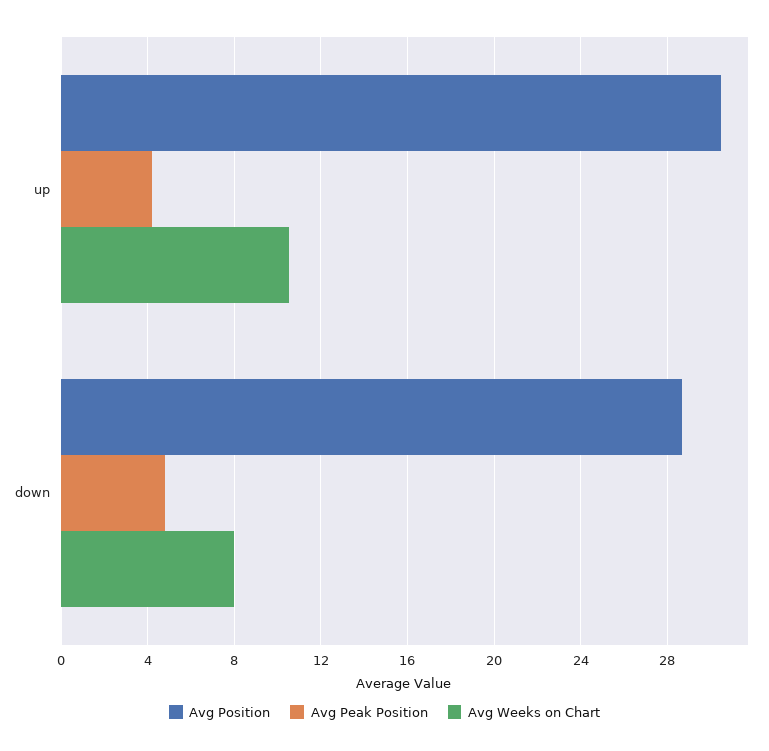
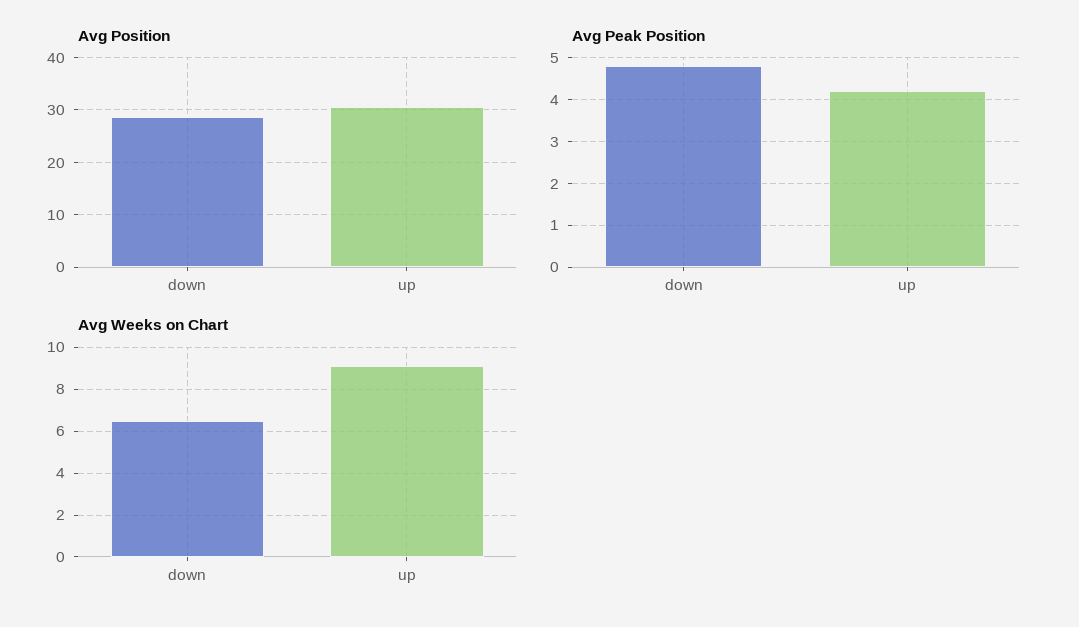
Avg Weeks on Chart, up: 10.5 -> 9
Avg Weeks on Chart, down: 8 -> 6.5

